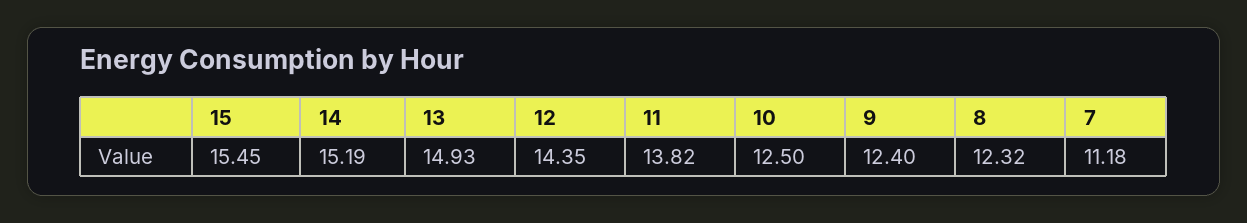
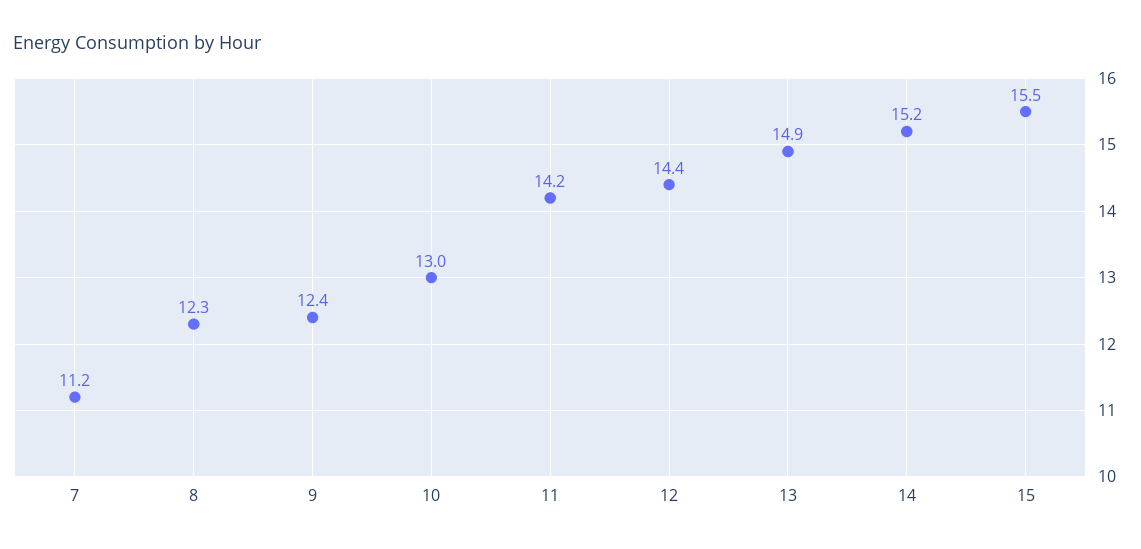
11: 13.82 -> 14.2
10: 12.5 -> 13

